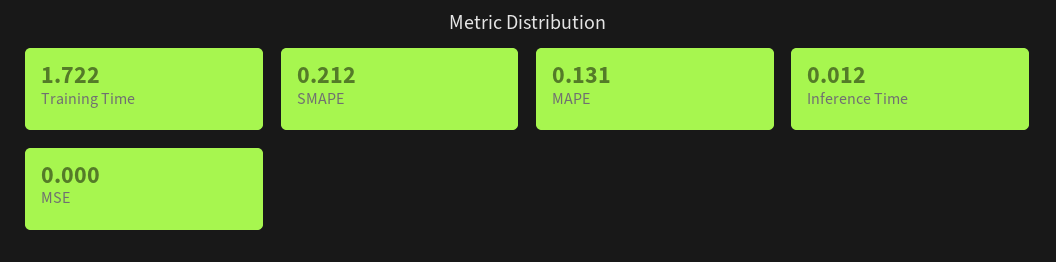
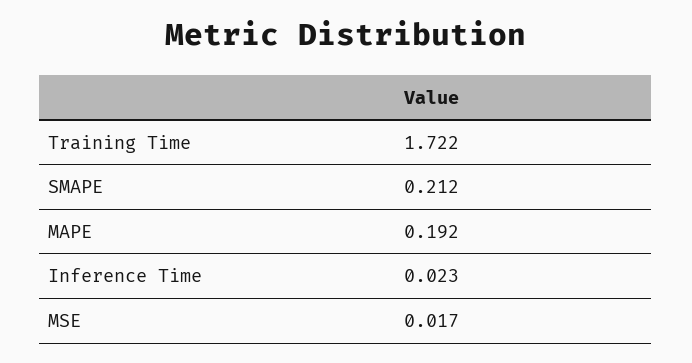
MAPE: 0.131 -> 0.192
Inference Time: 0.012 -> 0.023
MSE: 0 -> 0.017

